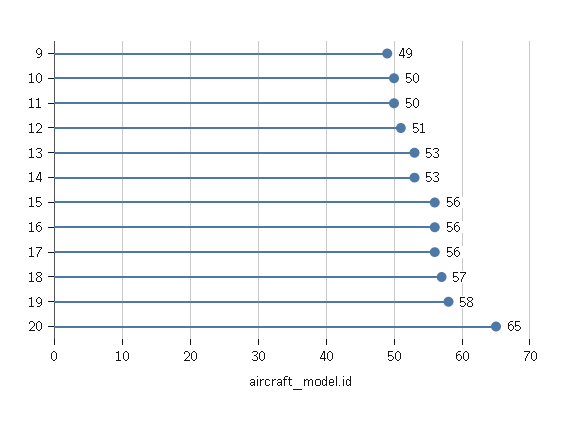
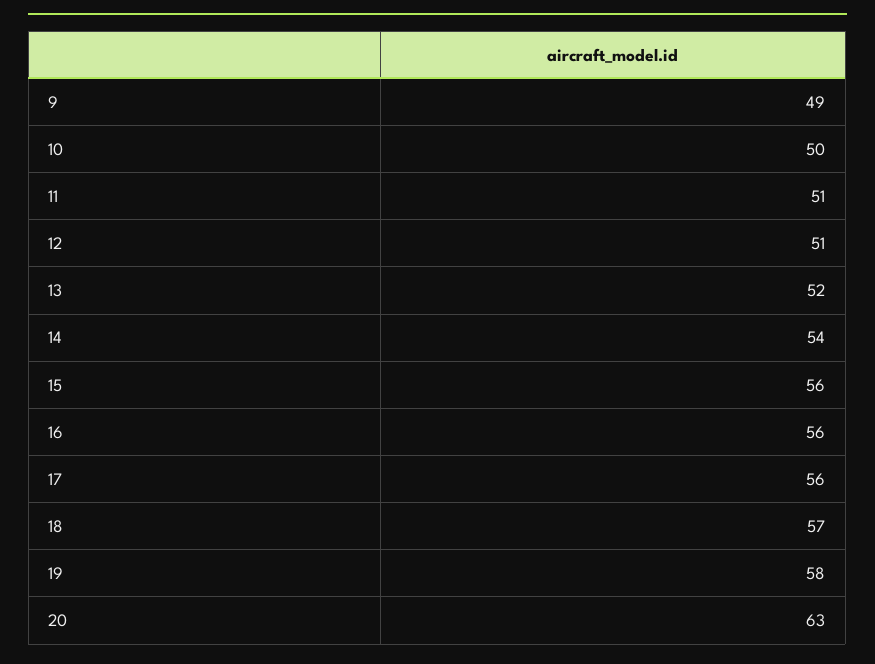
11: 50 -> 51
13: 53 -> 52
14: 53 -> 54
20: 65 -> 63

